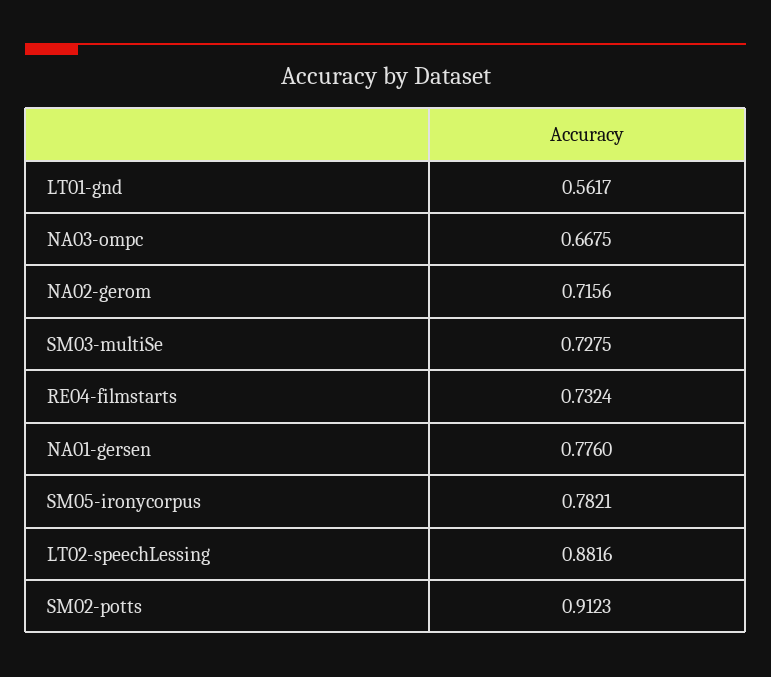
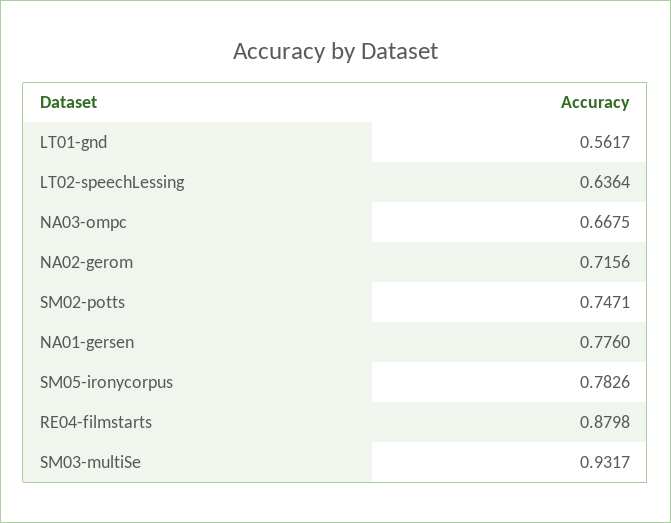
SM03-multiSe: 0.7275 -> 0.9317
RE04-filmstarts: 0.7324 -> 0.8798
SM05-ironycorpus: 0.7821 -> 0.7826
LT02-speechLessing: 0.8816 -> 0.6364
SM02-potts: 0.9123 -> 0.7471

